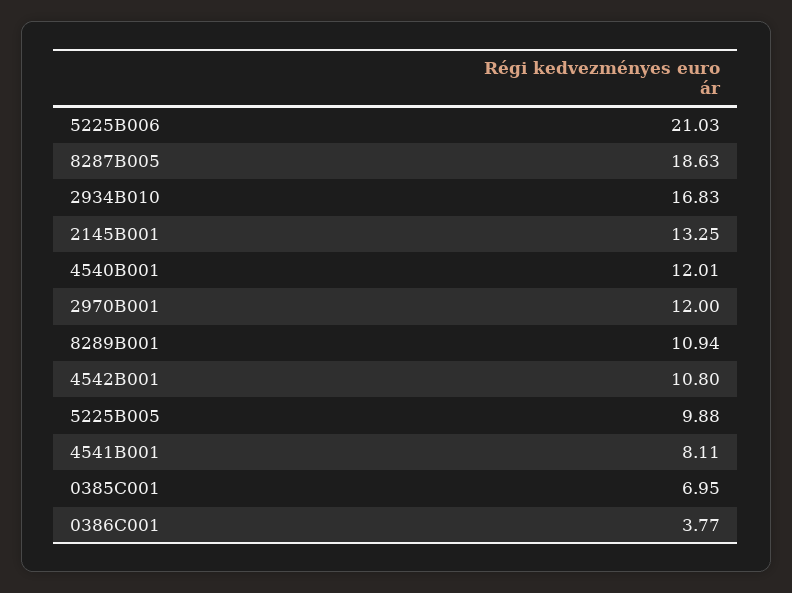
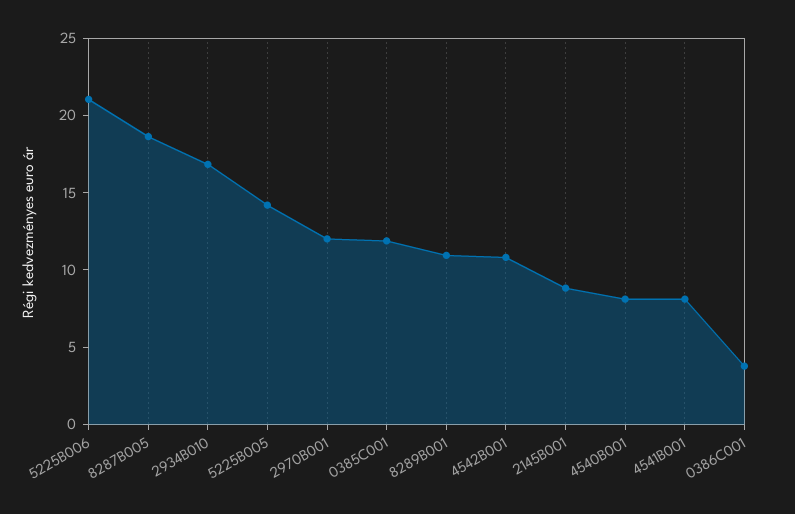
2145B001: 13.25 -> 9
4540B001: 12.01 -> 8
5225B005: 9.88 -> 14
0385C001: 6.95 -> 12

